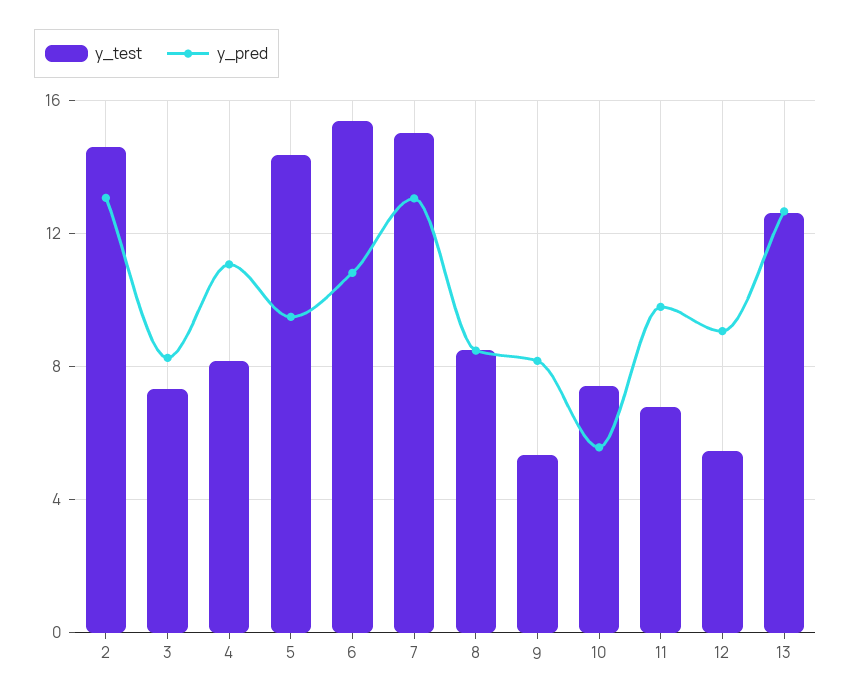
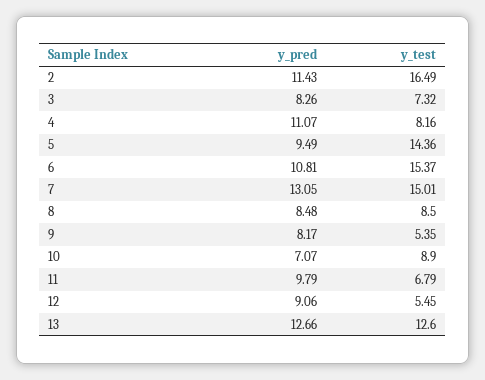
y_test, 2: 14.5 -> 16.49
y_pred, 2: 13 -> 11.43
y_test, 10: 7.5 -> 8.9
y_pred, 10: 5.5 -> 7.07

